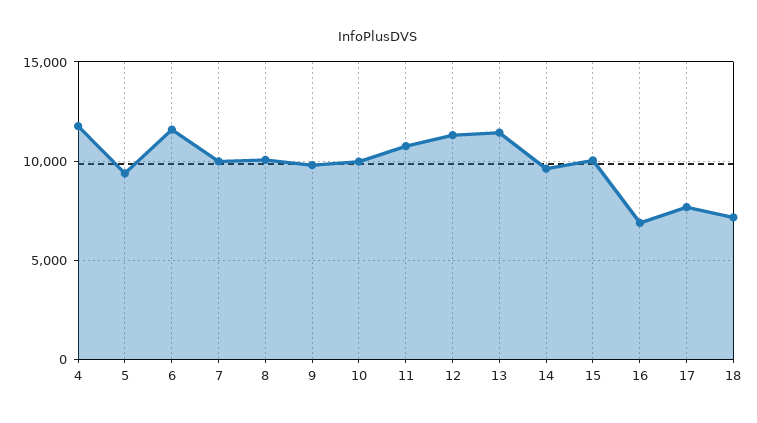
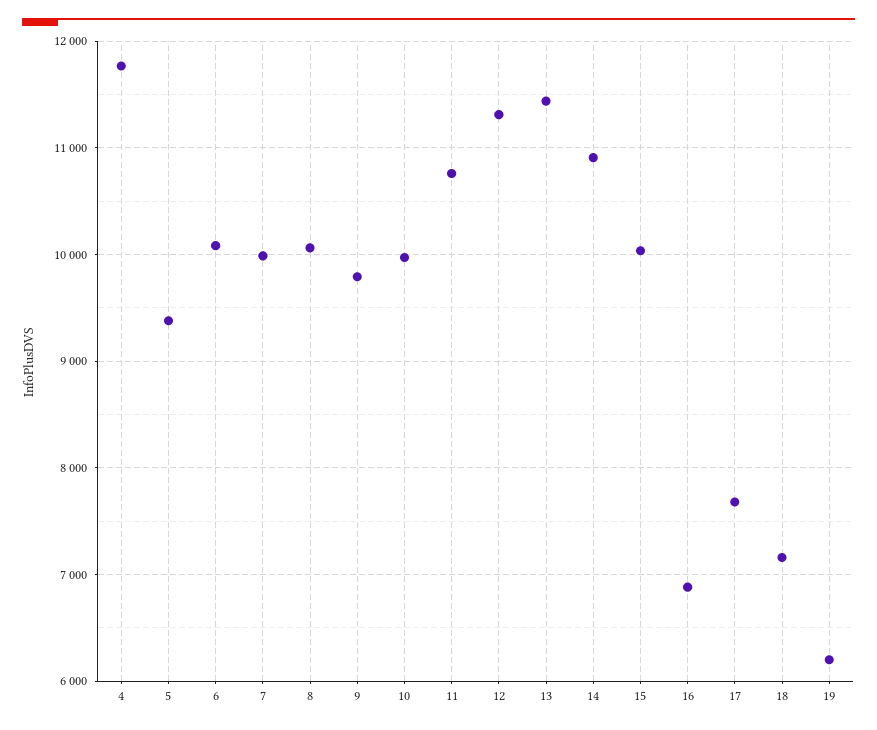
6: 11500 -> 10100
14: 9500 -> 10900
19: none -> 6200

